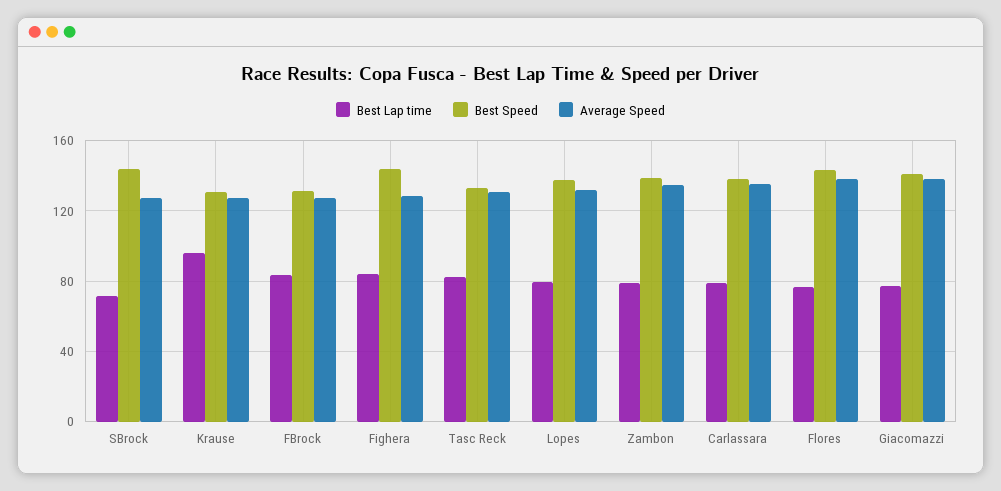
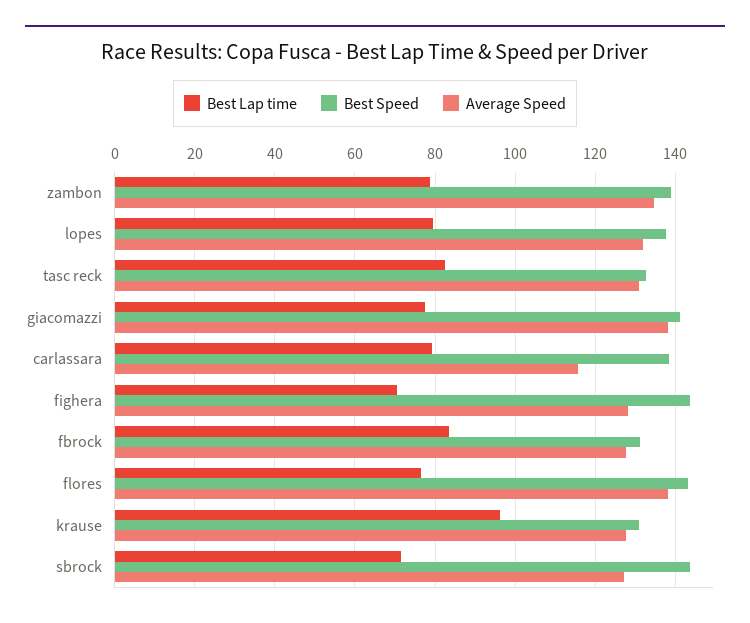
Best Lap time, Fighera: 85 -> 70
Average Speed, Carlassara: 135 -> 116

